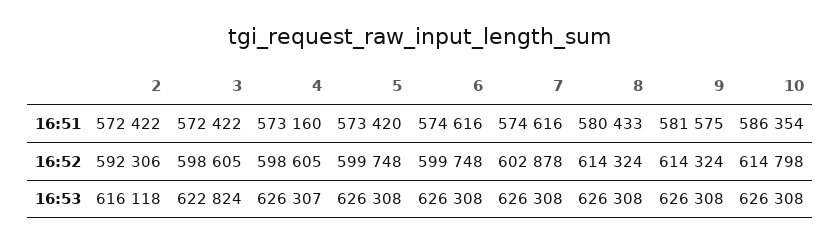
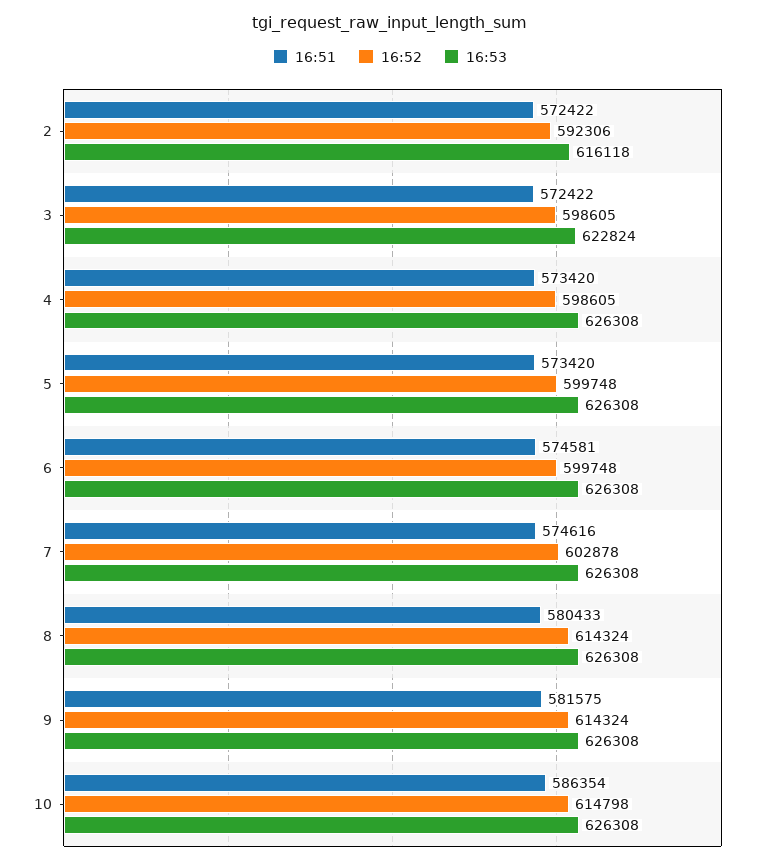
16:51, 4: 573160 -> 573420
16:51, 6: 574616 -> 574581
16:53, 4: 626307 -> 626308

